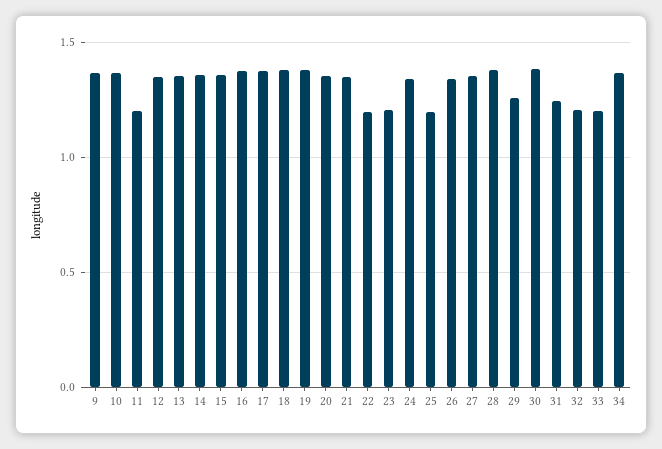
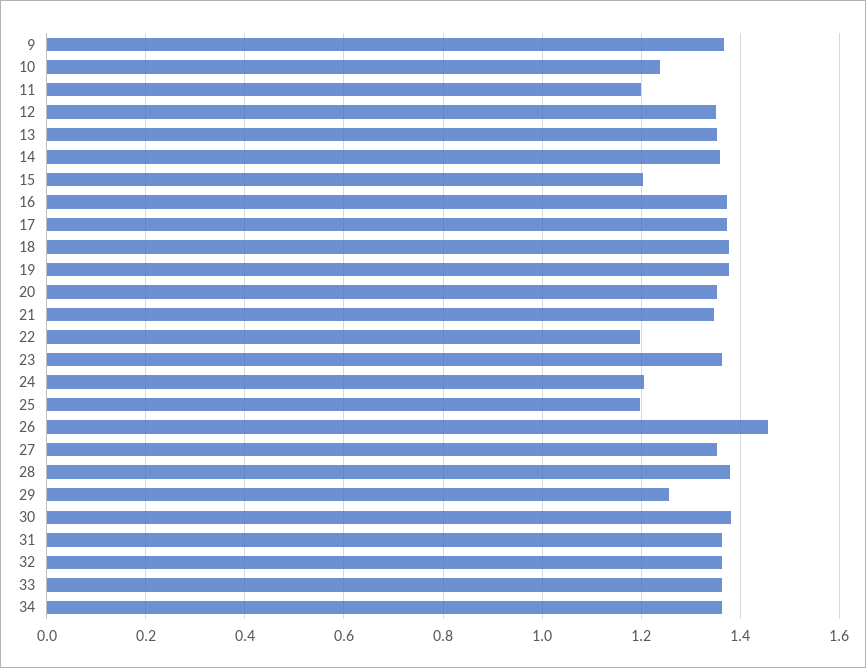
10: 1.35 -> 1.24
15: 1.35 -> 1.2
23: 1.2 -> 1.36
24: 1.35 -> 1.2
26: 1.35 -> 1.46
31: 1.25 -> 1.36
32: 1.2 -> 1.36
33: 1.2 -> 1.36

